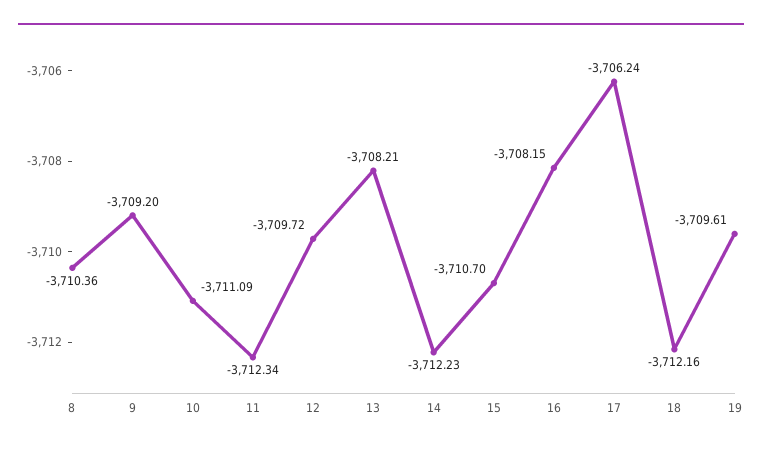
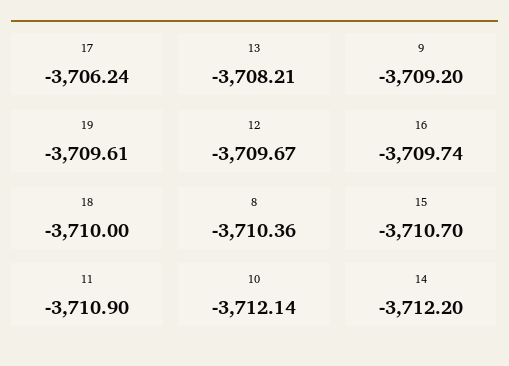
10: -3711.09 -> -3712.14
11: -3712.34 -> -3710.9
12: -3709.72 -> -3709.67
14: -3712.23 -> -3712.2
16: -3708.15 -> -3709.74
18: -3712.16 -> -3710

